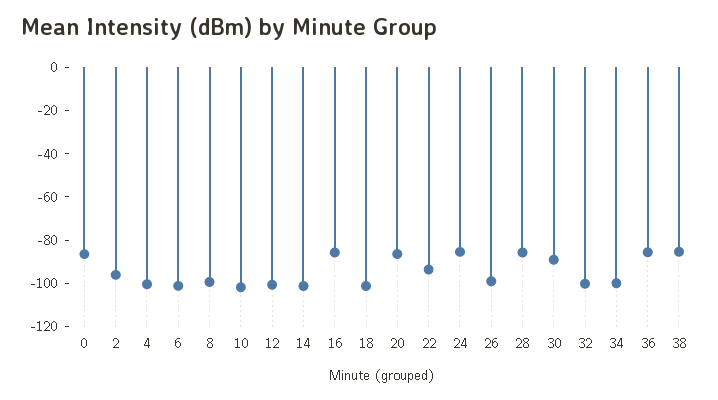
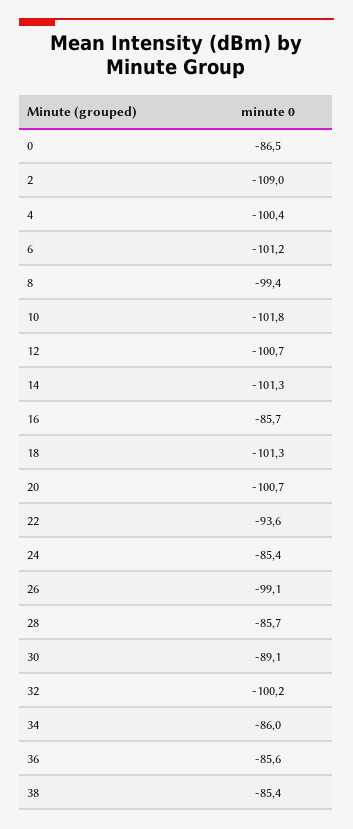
2: -95 -> -109
20: -85 -> -100.7
34: -100 -> -86

